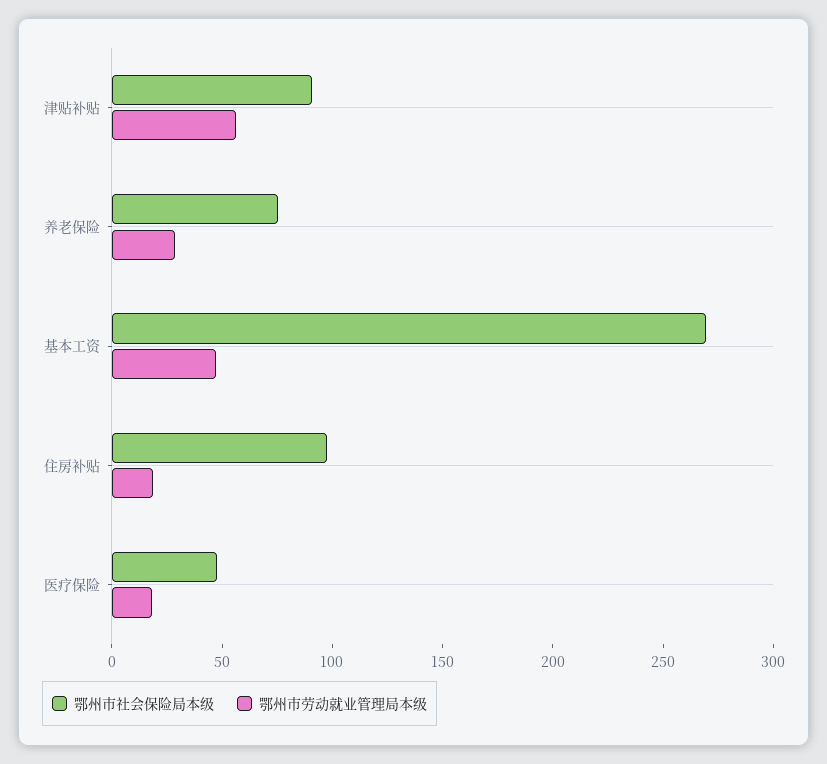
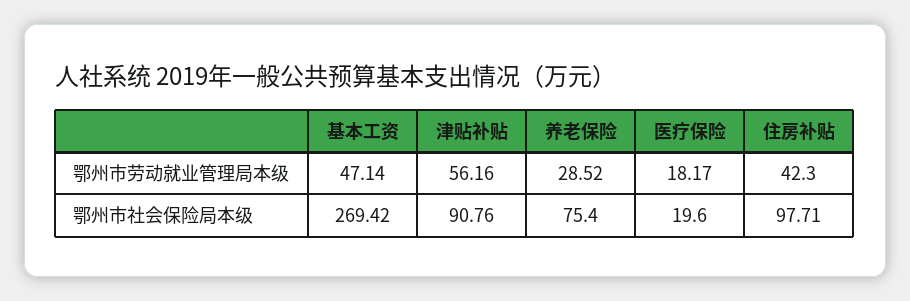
鄂州市劳动就业管理局本级, 住房补贴: 20 -> 42.3
鄂州市社会保险局本级, 医疗保险: 50 -> 19.6

